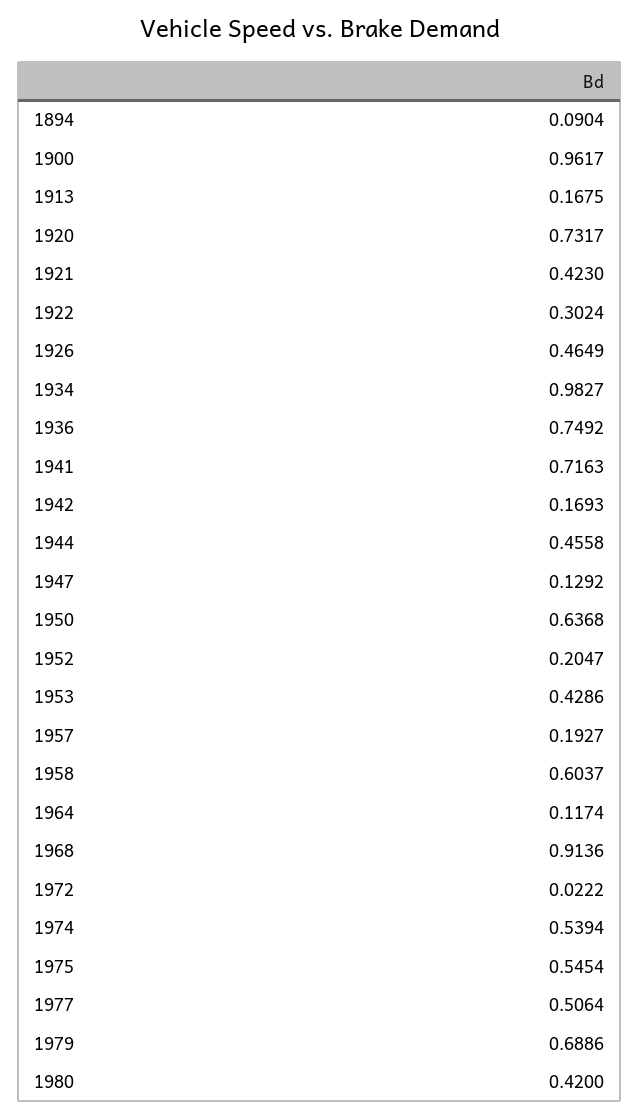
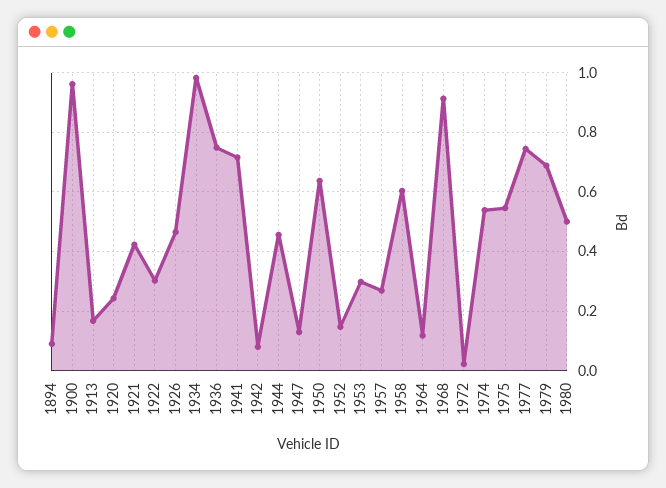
1920: 0.7317 -> 0.25
1942: 0.1693 -> 0.075
1952: 0.2047 -> 0.15
1953: 0.4286 -> 0.3
1957: 0.1927 -> 0.275
1977: 0.5064 -> 0.75
1980: 0.42 -> 0.5

